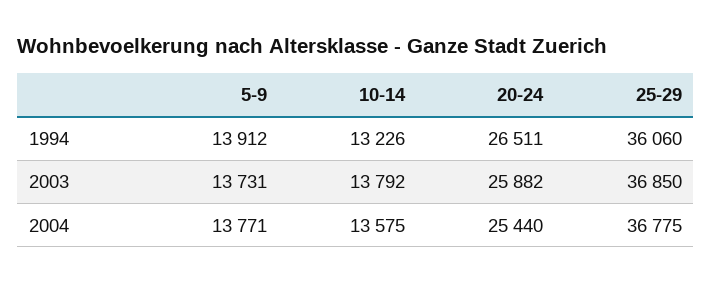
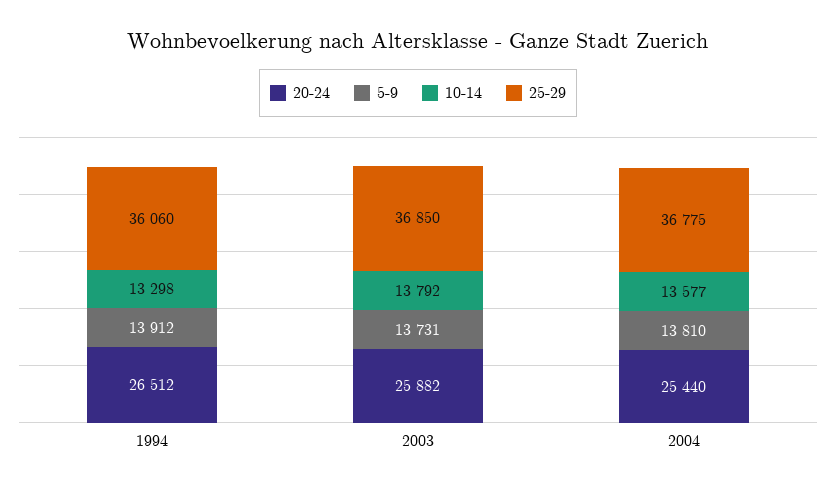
10-14, 1994: 13226 -> 13298
20-24, 1994: 26511 -> 26512
5-9, 2004: 13771 -> 13810
10-14, 2004: 13575 -> 13577

